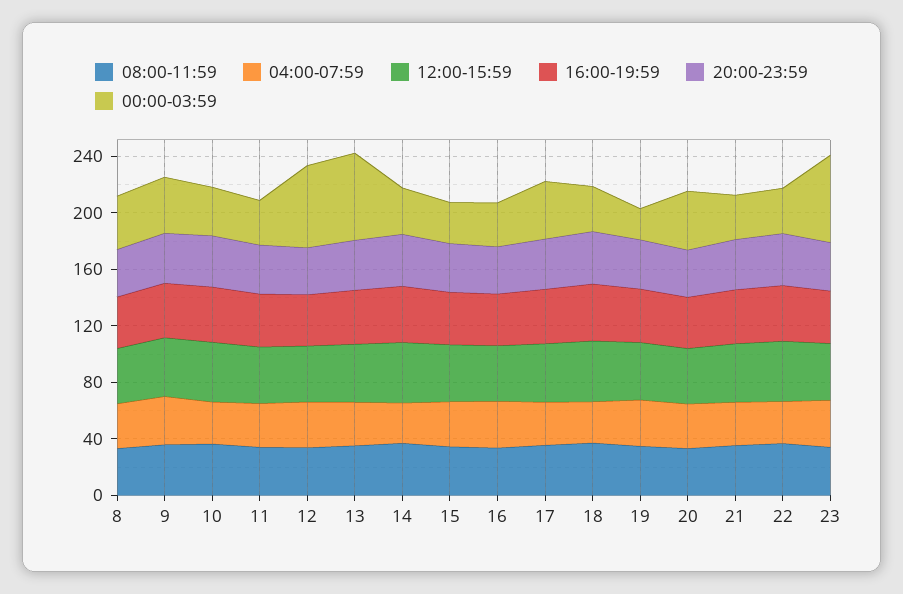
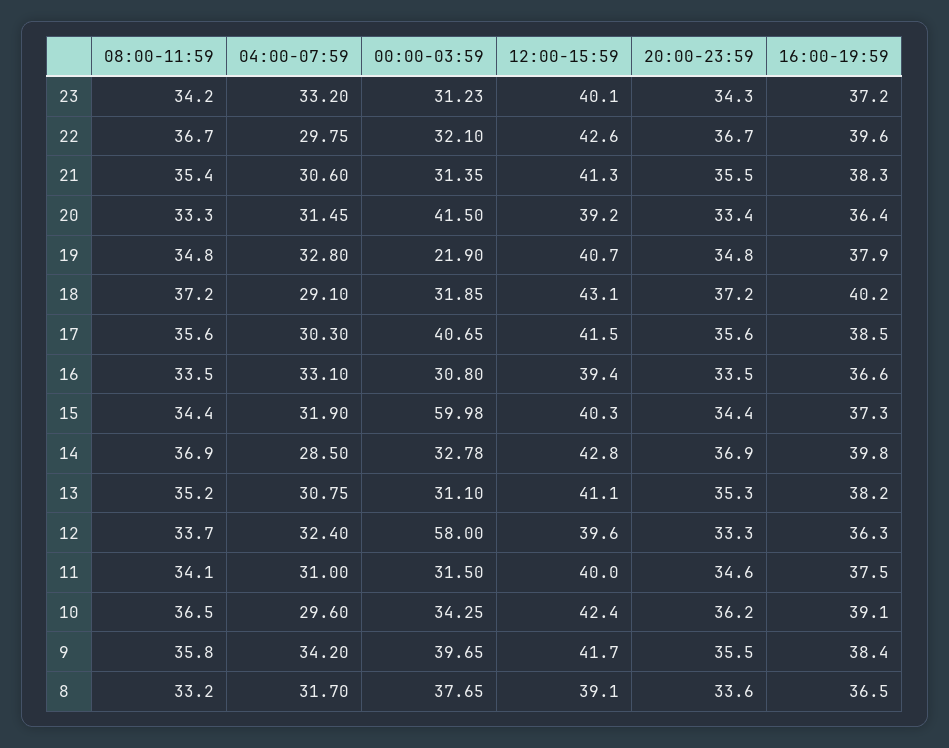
00:00-03:59, 13: 60 -> 31.1
00:00-03:59, 15: 30 -> 59.98
00:00-03:59, 23: 60 -> 31.23

